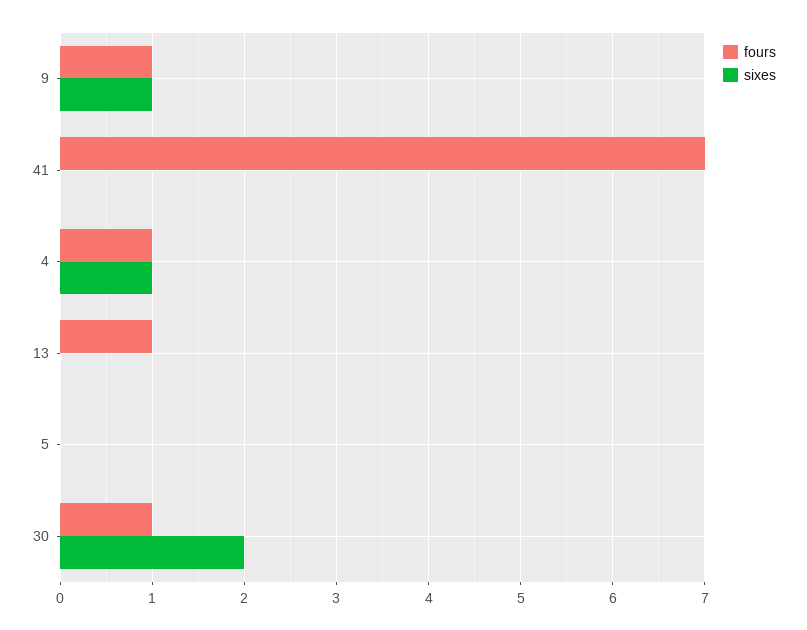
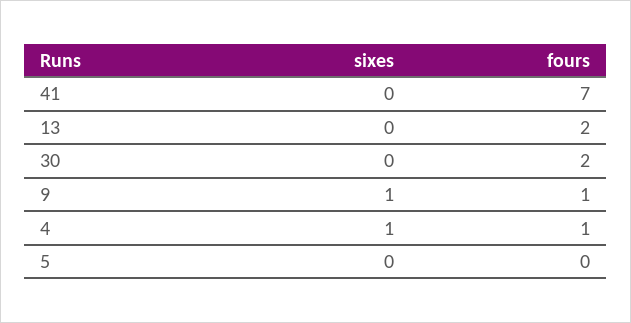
fours, 13: 1 -> 2
fours, 30: 1 -> 2
sixes, 30: 2 -> 0

